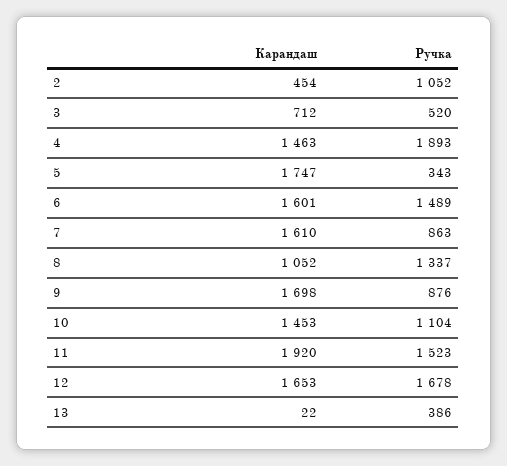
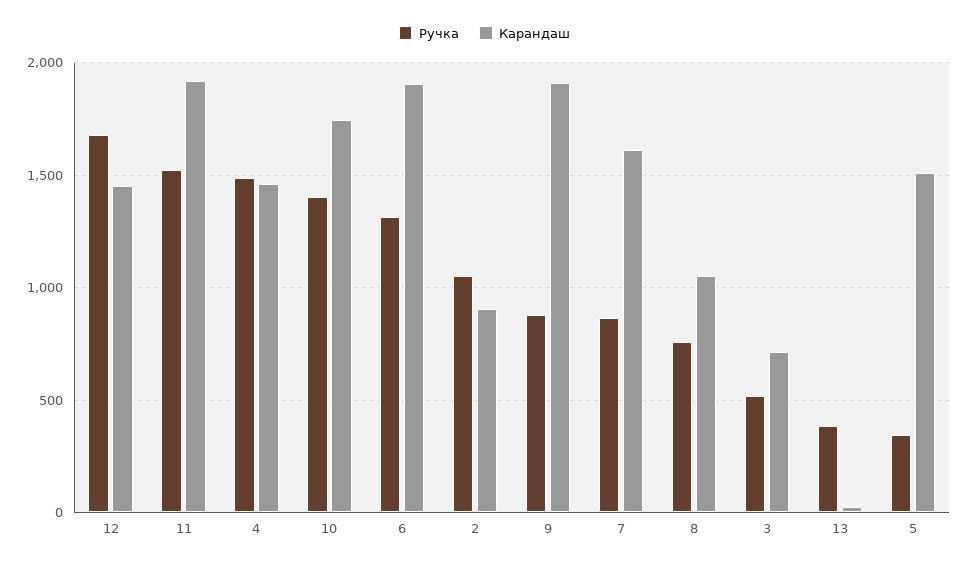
Карандаш, 2: 454 -> 900
Ручка, 4: 1893 -> 1500
Карандаш, 5: 1747 -> 1500
Карандаш, 6: 1601 -> 1900
Ручка, 6: 1489 -> 1300
Ручка, 8: 1337 -> 750
Карандаш, 9: 1698 -> 1900
Карандаш, 10: 1453 -> 1750
Ручка, 10: 1104 -> 1400
Карандаш, 12: 1653 -> 1450

